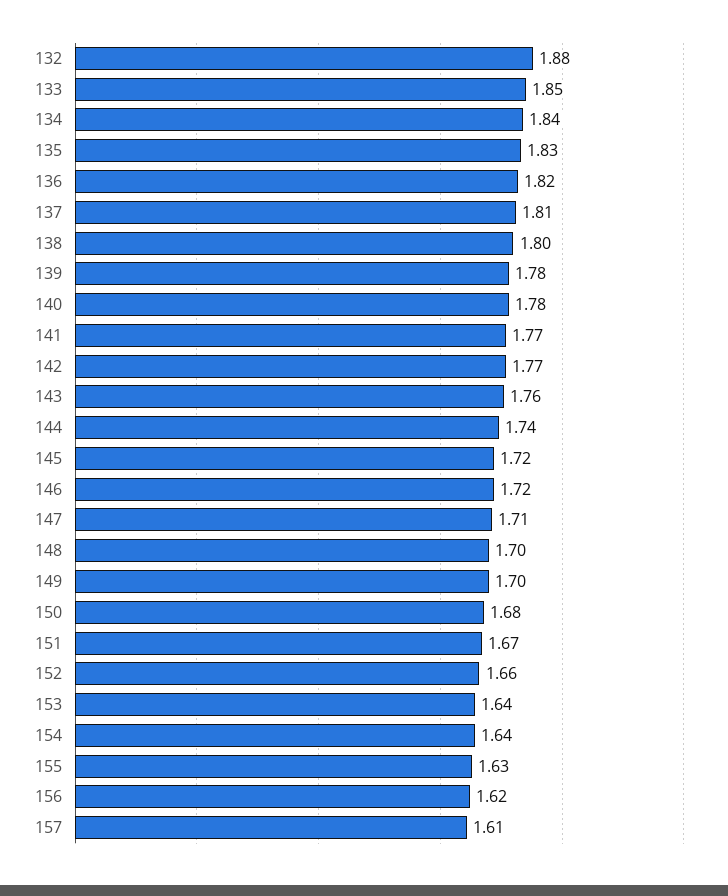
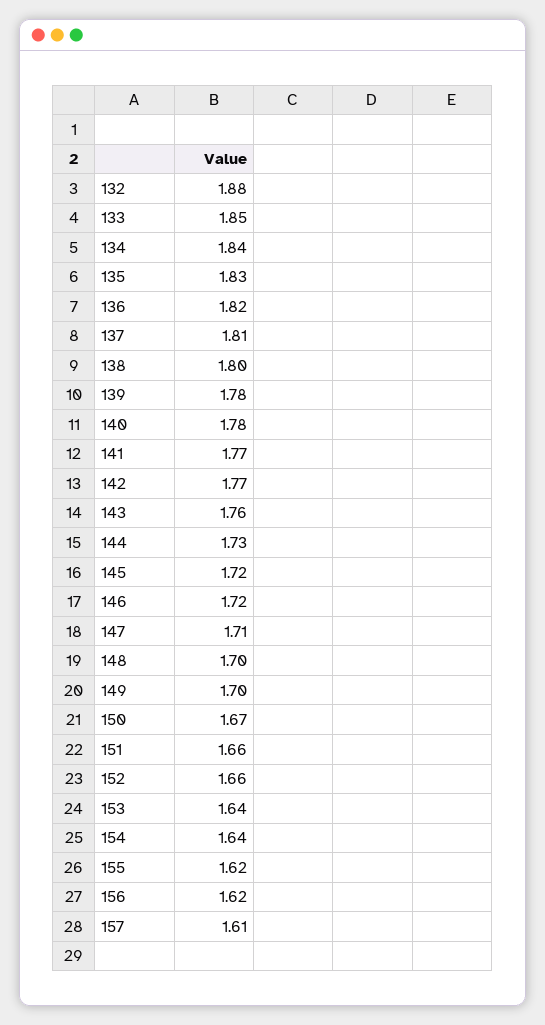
144: 1.74 -> 1.73
150: 1.68 -> 1.67
151: 1.67 -> 1.66
155: 1.63 -> 1.62

